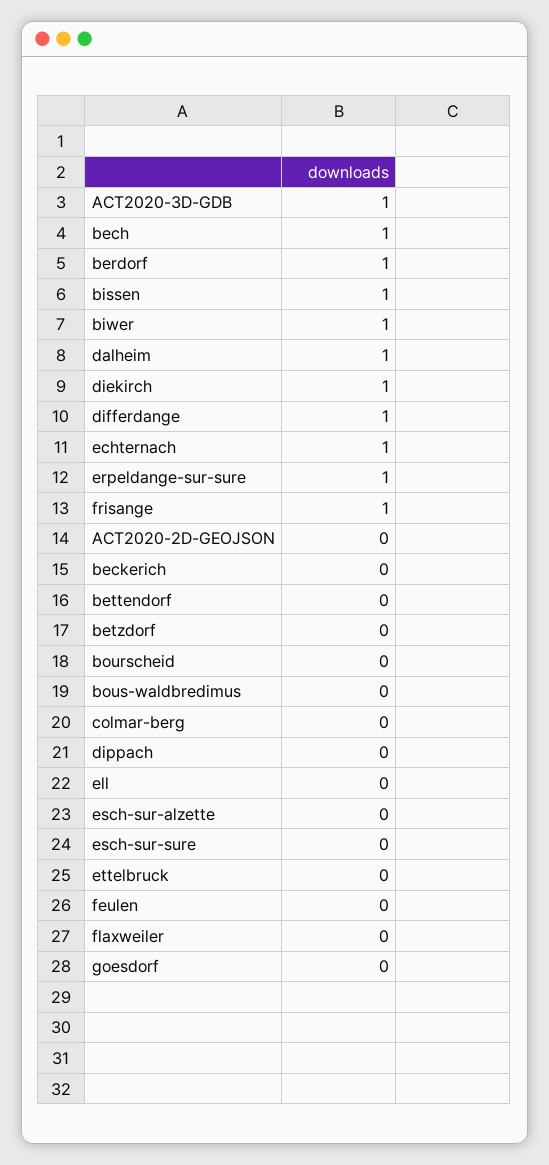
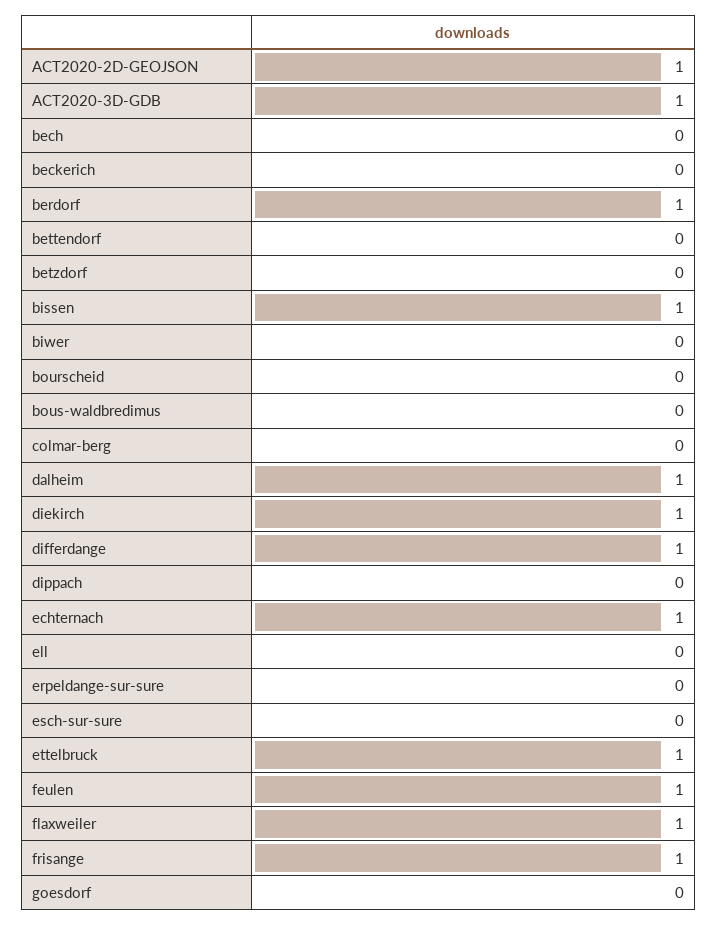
bech: 1 -> 0
biwer: 1 -> 0
erpeldange-sur-sure: 1 -> 0
ACT2020-2D-GEOJSON: 0 -> 1
esch-sur-alzette: 0 -> none
ettelbruck: 0 -> 1
feulen: 0 -> 1
flaxweiler: 0 -> 1

